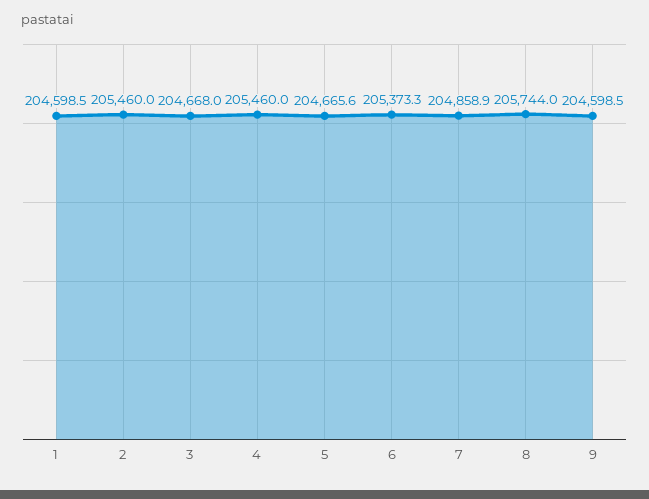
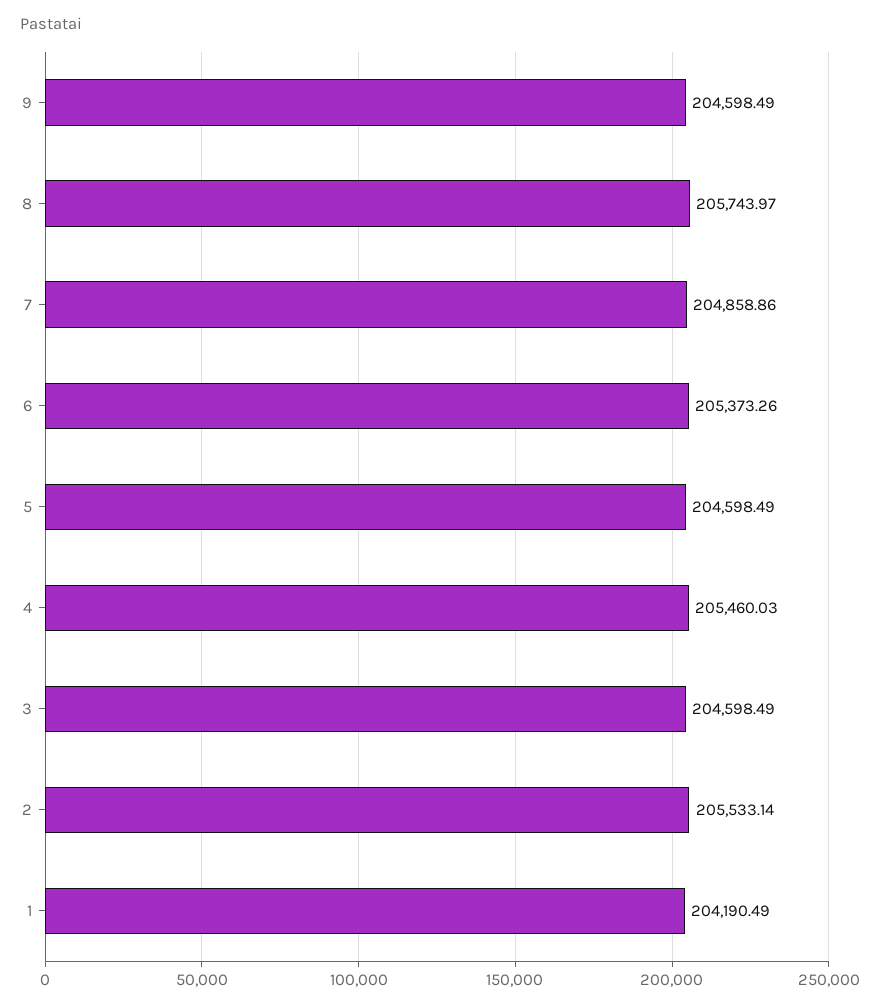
1: 204598.5 -> 204190.49
2: 205460 -> 205533.14
3: 204668 -> 204598.49
5: 204665.6 -> 204598.49

